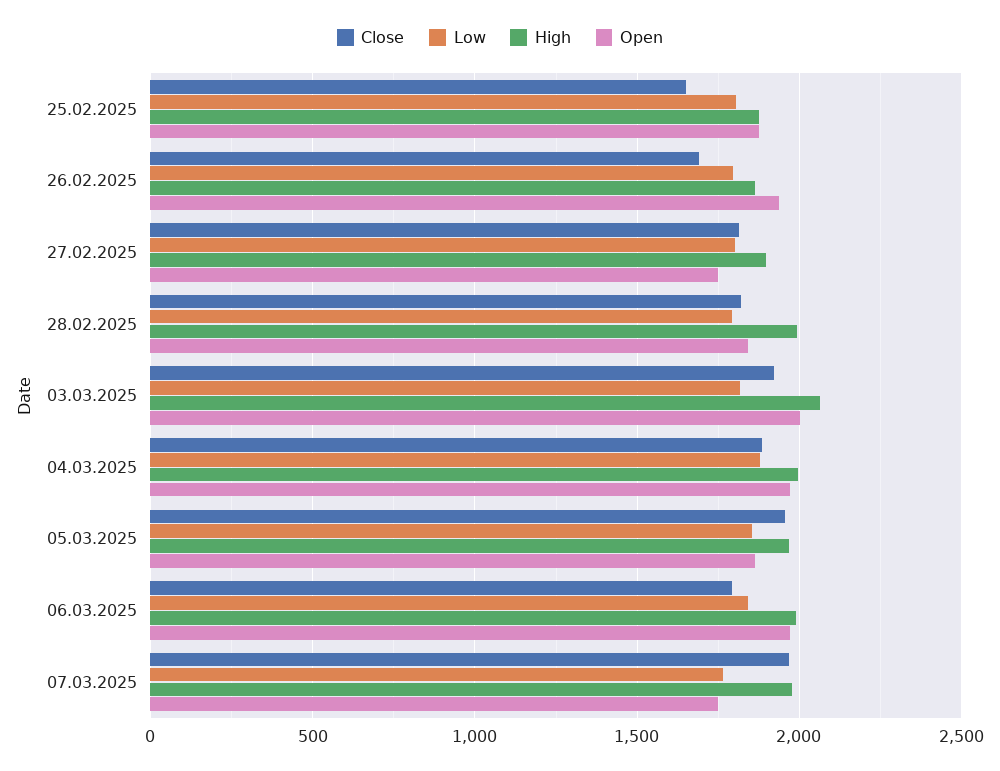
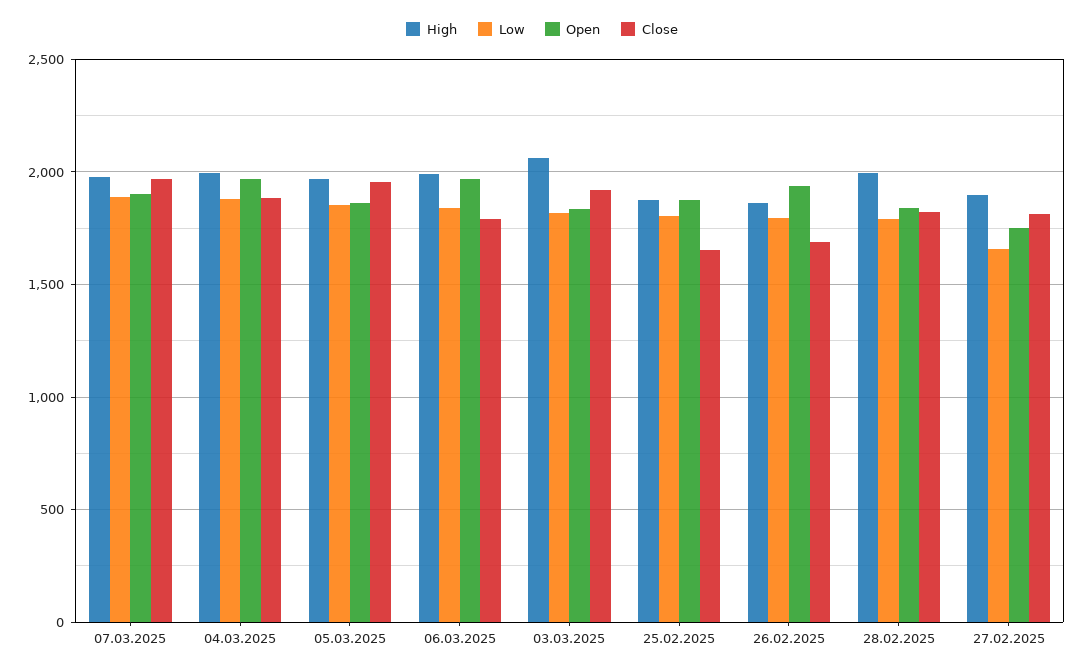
Low, 27.02.2025: 1800 -> 1650
Open, 03.03.2025: 2000 -> 1850
Low, 07.03.2025: 1750 -> 1900
Open, 07.03.2025: 1750 -> 1900

